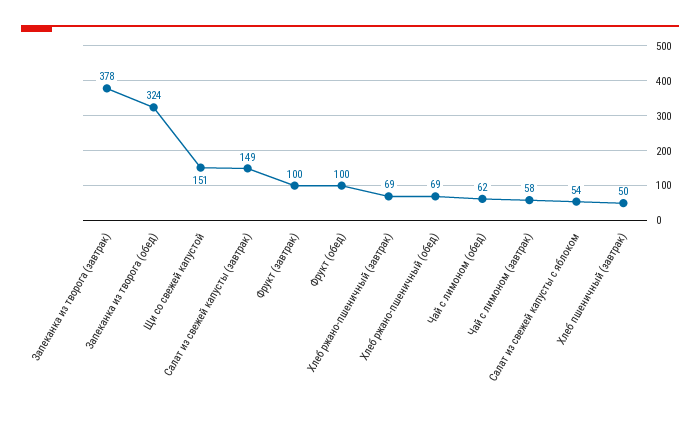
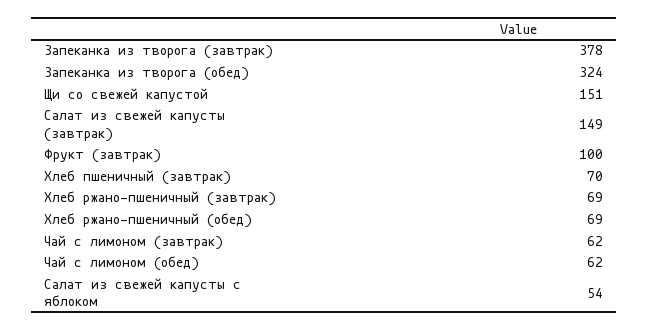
Фрукт (обед): 100 -> none
Чай с лимоном (завтрак): 58 -> 62
Хлеб пшеничный (завтрак): 50 -> 70

